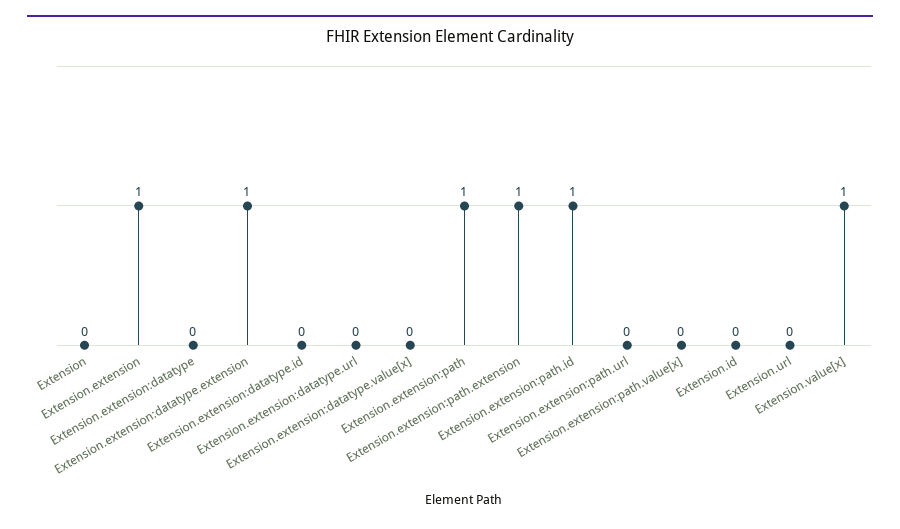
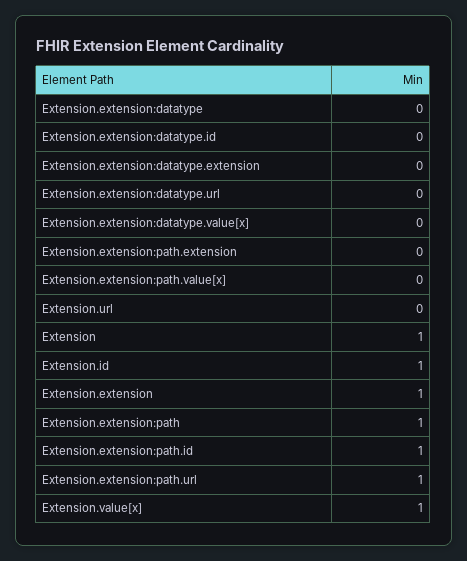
Extension: 0 -> 1
Extension.extension:datatype.extension: 1 -> 0
Extension.extension:path.extension: 1 -> 0
Extension.extension:path.url: 0 -> 1
Extension.id: 0 -> 1

